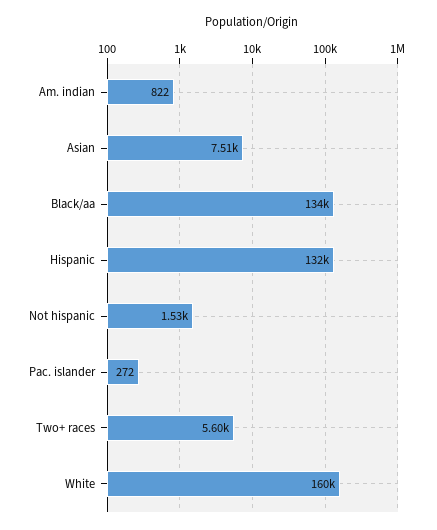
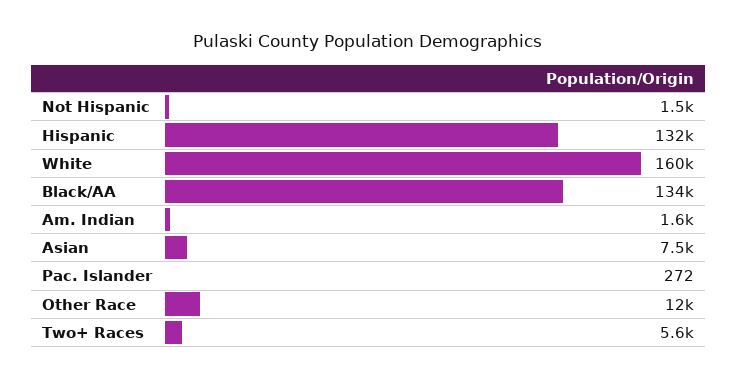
Am. indian: 822 -> 1600
Other Race: none -> 12000

